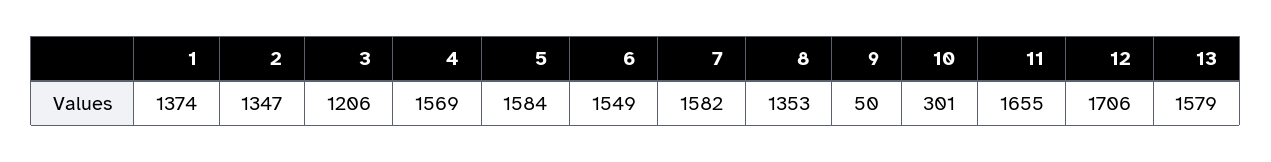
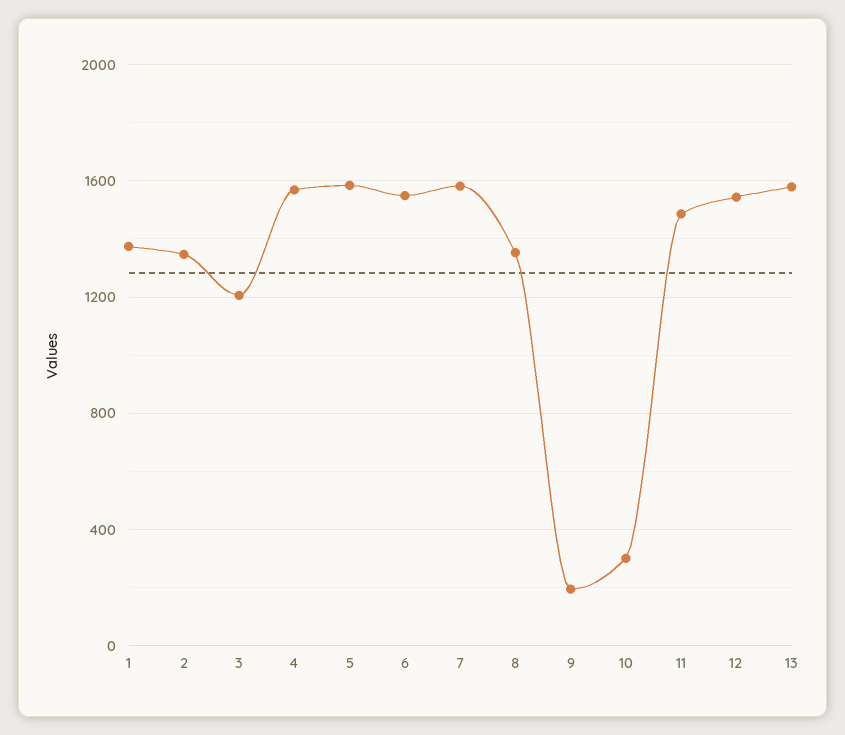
9: 50 -> 200
11: 1655 -> 1500
12: 1706 -> 1550

